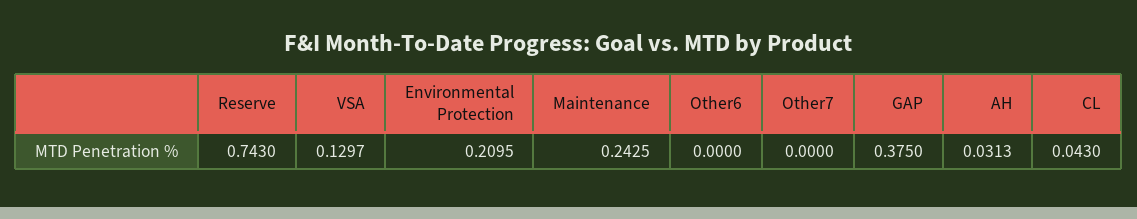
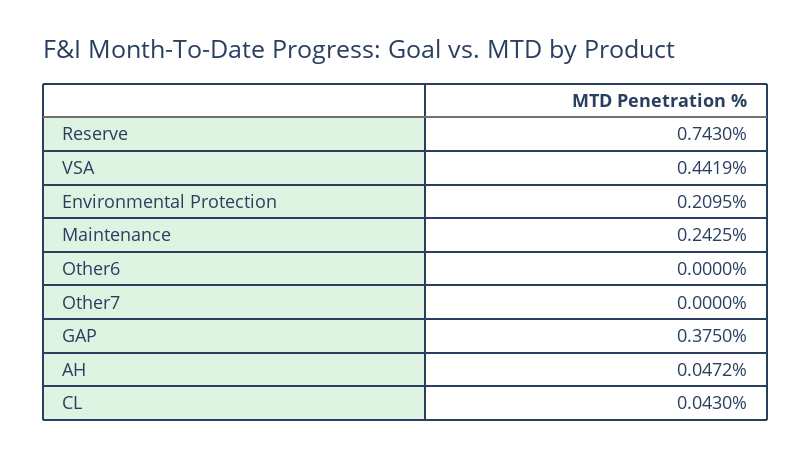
VSA: 0.1297 -> 0.4419
AH: 0.0313 -> 0.0472

